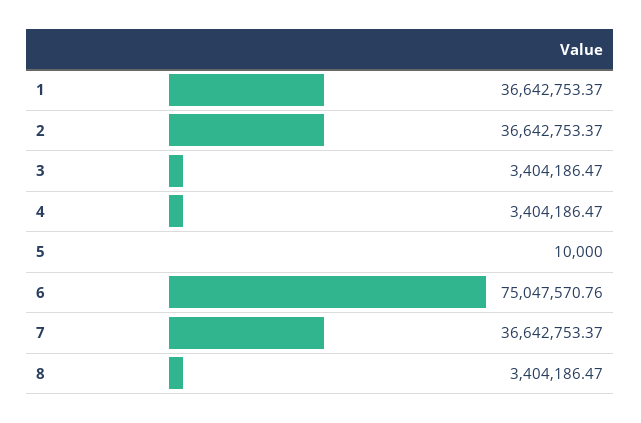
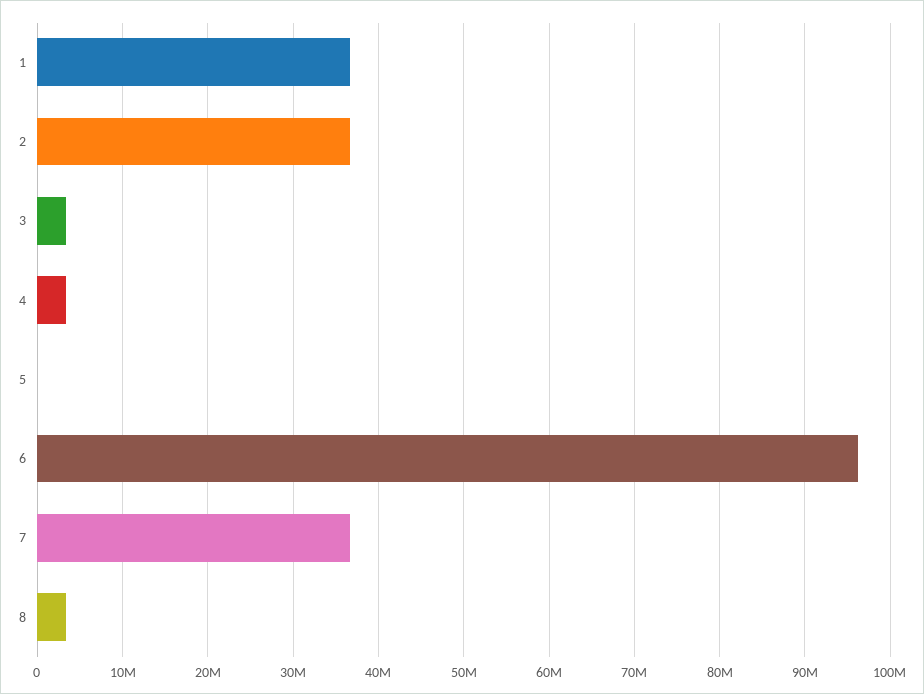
6: 75047570.76 -> 96000000

